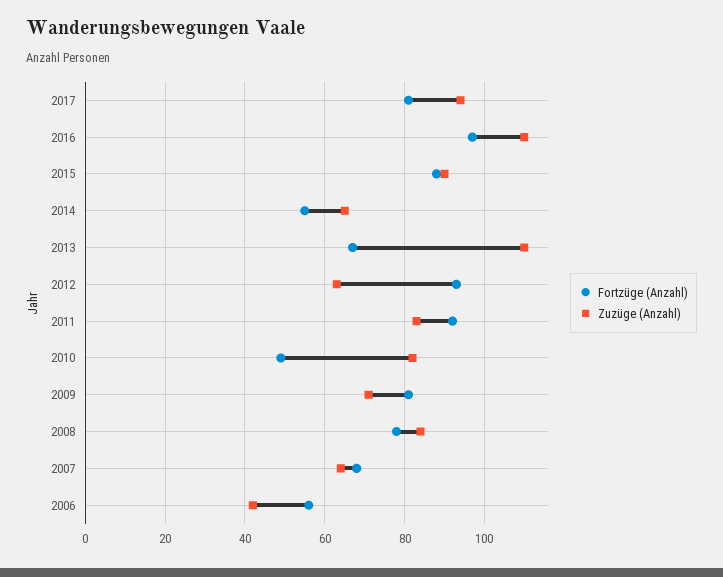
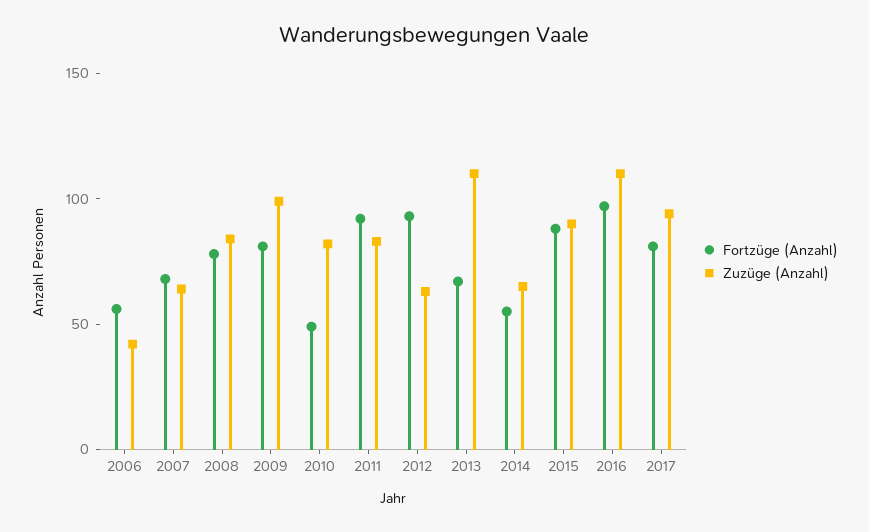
Zuzüge (Anzahl), 2009: 70 -> 100

